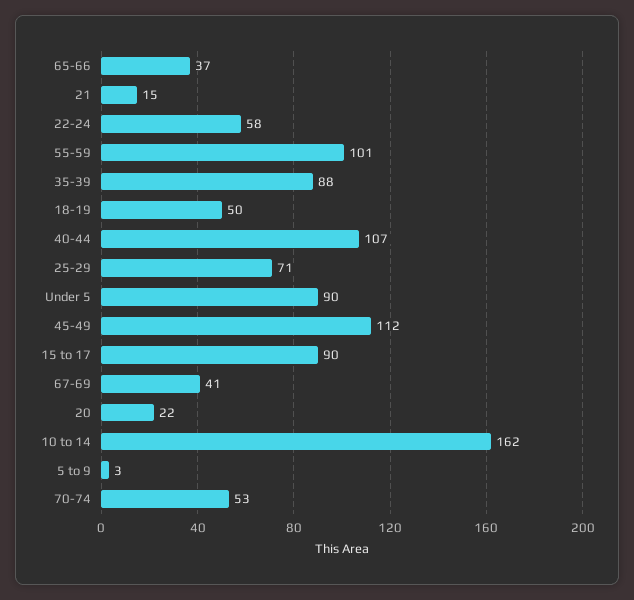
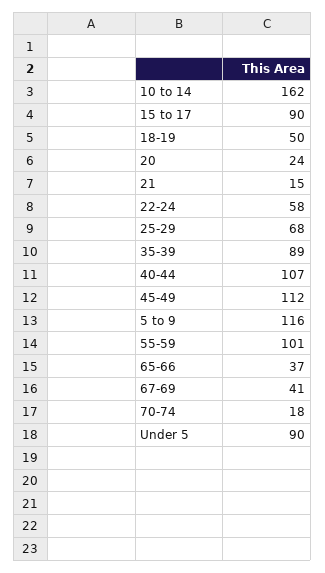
35-39: 88 -> 89
25-29: 71 -> 68
20: 22 -> 24
5 to 9: 3 -> 116
70-74: 53 -> 18

